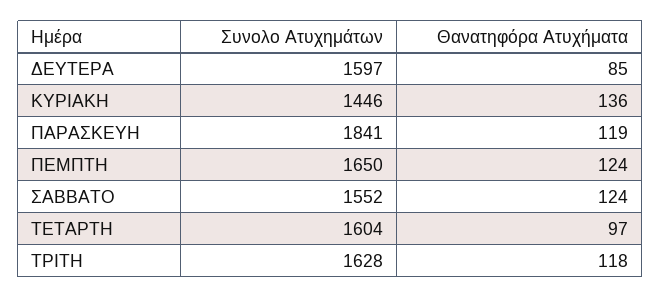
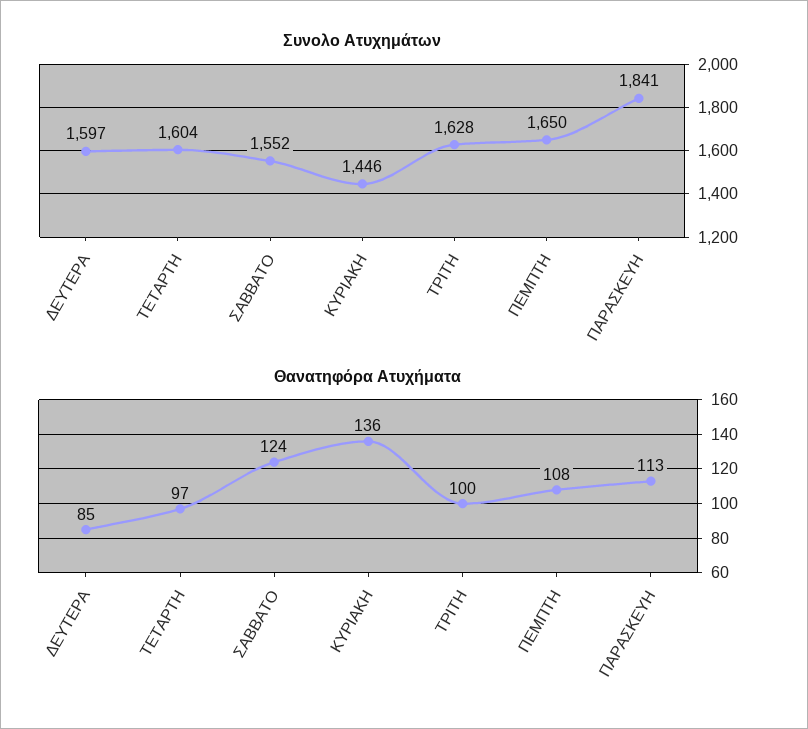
Θανατηφόρα Ατυχήματα, ΠΑΡΑΣΚΕΥΗ: 119 -> 113
Θανατηφόρα Ατυχήματα, ΠΕΜΠΤΗ: 124 -> 108
Θανατηφόρα Ατυχήματα, ΤΡΙΤΗ: 118 -> 100

